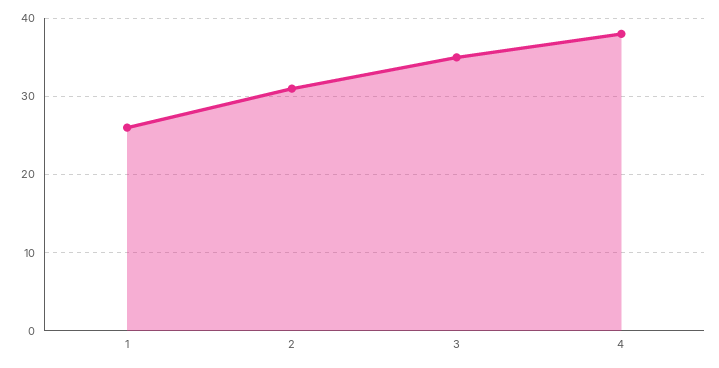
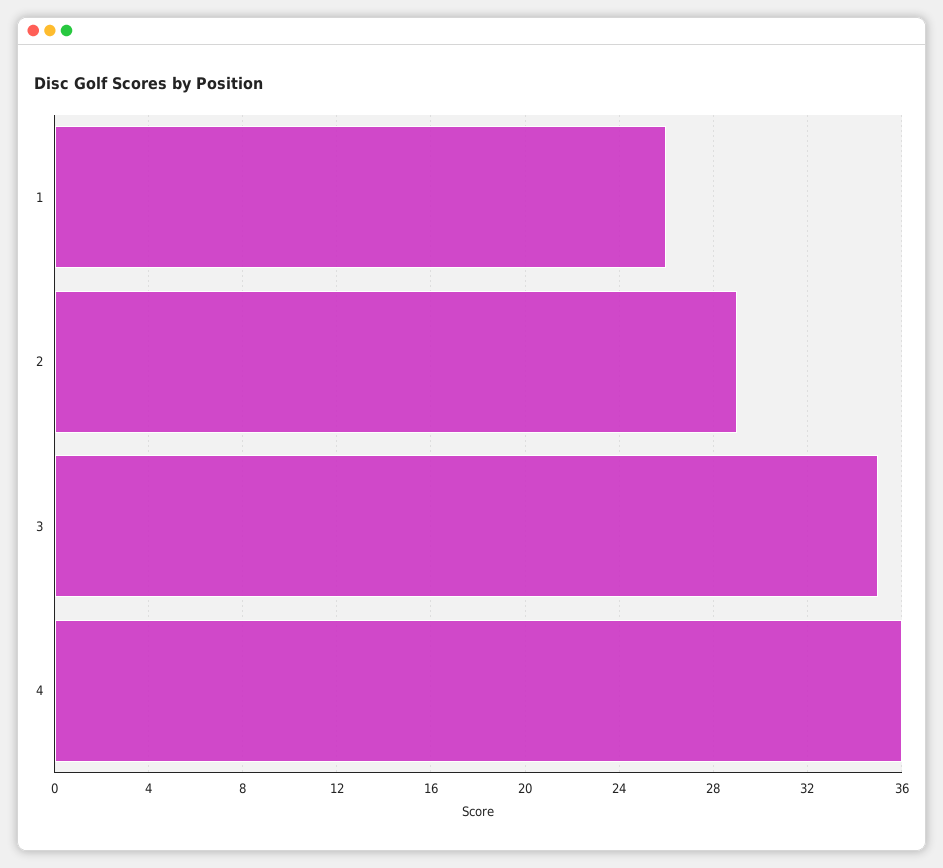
2: 31 -> 29
4: 38 -> 36

